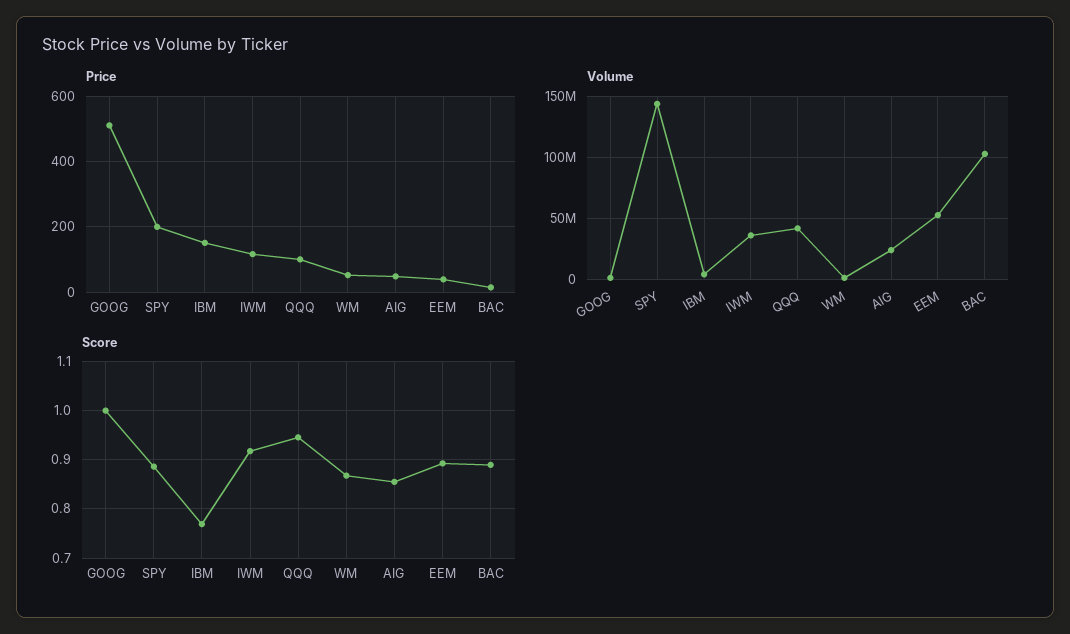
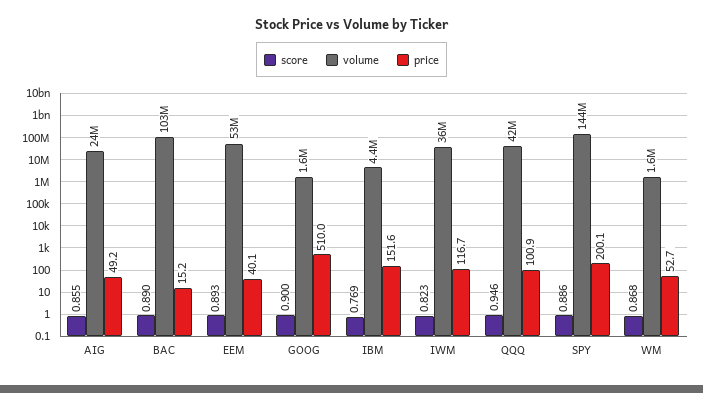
Score, GOOG: 1 -> 0.9
Score, IWM: 0.92 -> 0.823

